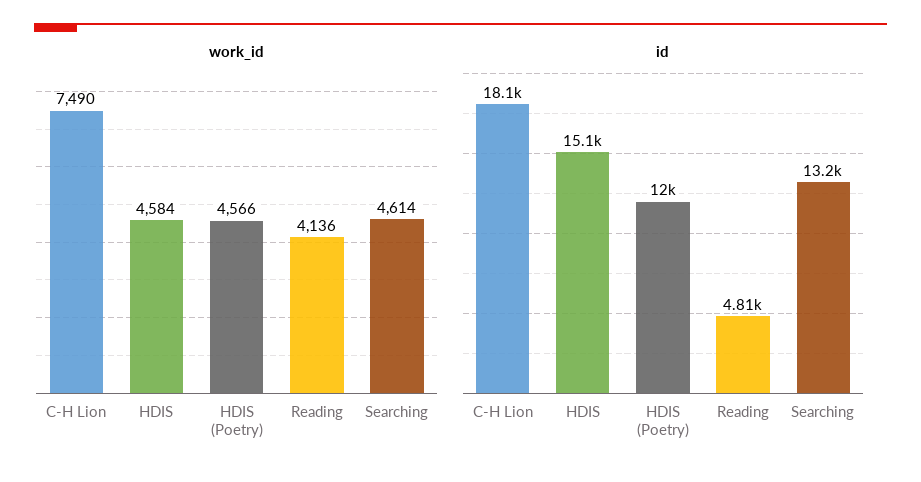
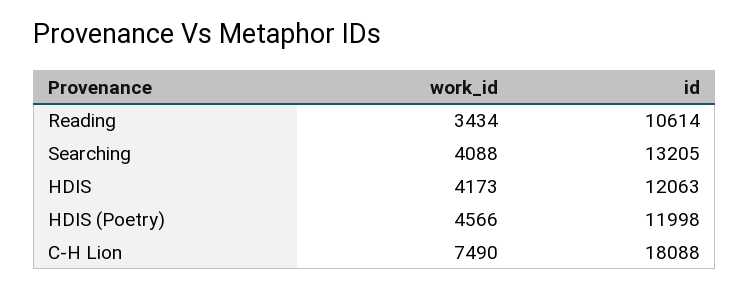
work_id, HDIS: 4584 -> 4173
work_id, Reading: 4136 -> 3434
work_id, Searching: 4614 -> 4088
id, HDIS: 15100 -> 12063
id, Reading: 4810 -> 10614

